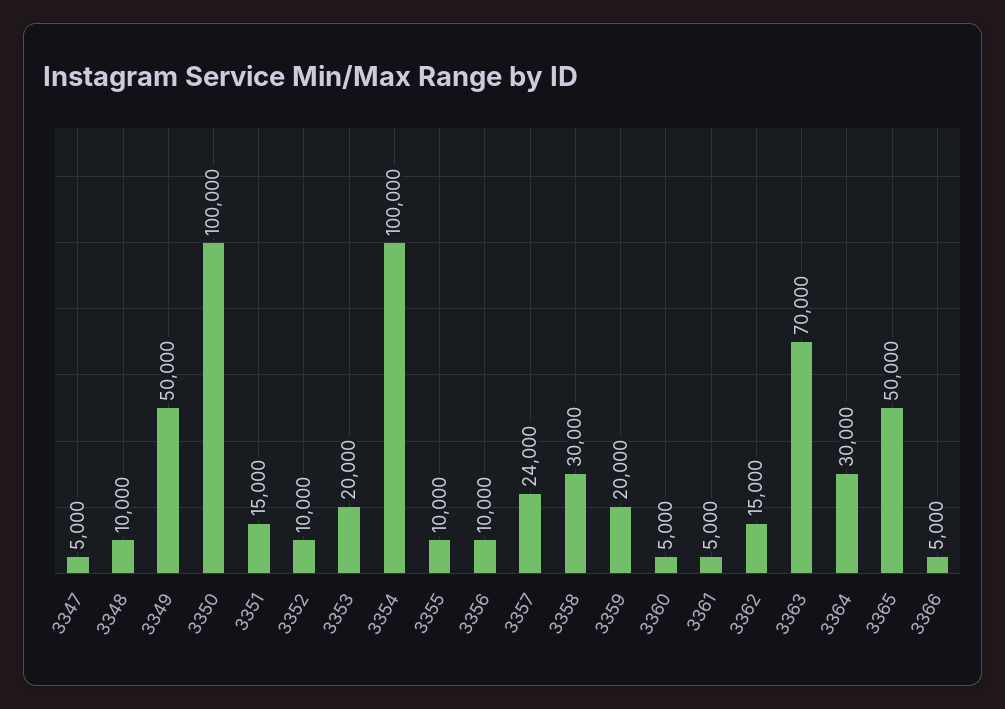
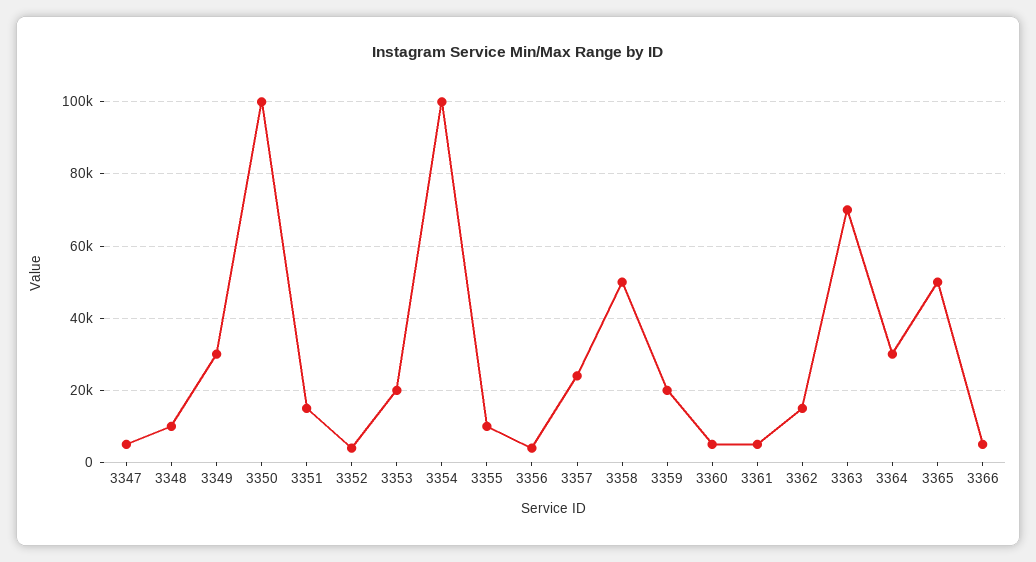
3349: 50000 -> 30000
3352: 10000 -> 4000
3356: 10000 -> 4000
3358: 30000 -> 50000

